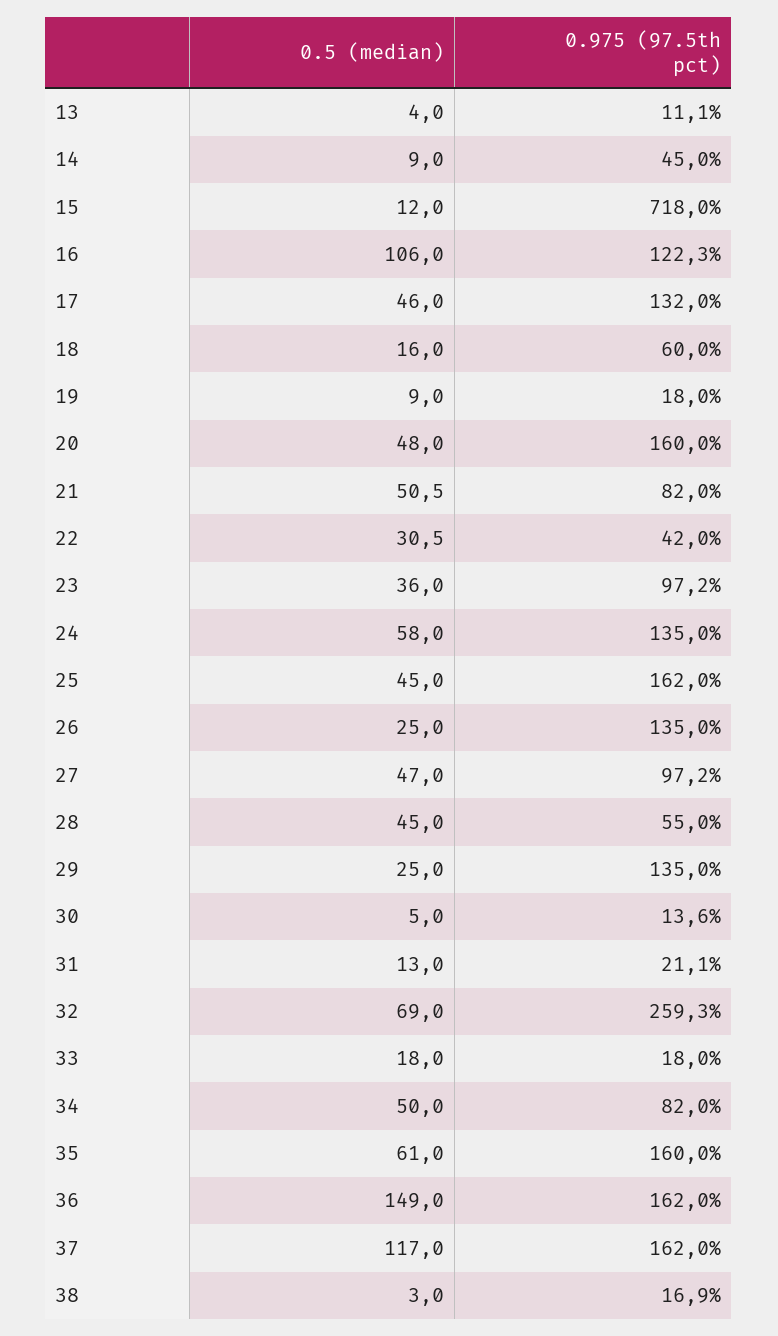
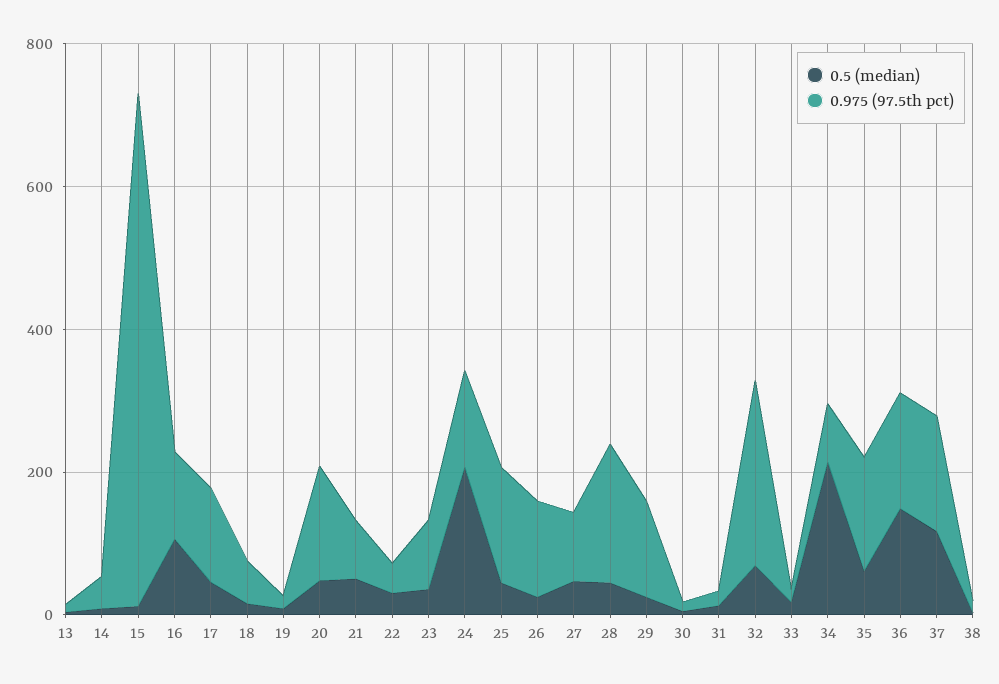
0.5 (median), 24: 58 -> 200
0.975 (97.5th pct), 28: 55 -> 200
0.5 (median), 34: 50 -> 200

